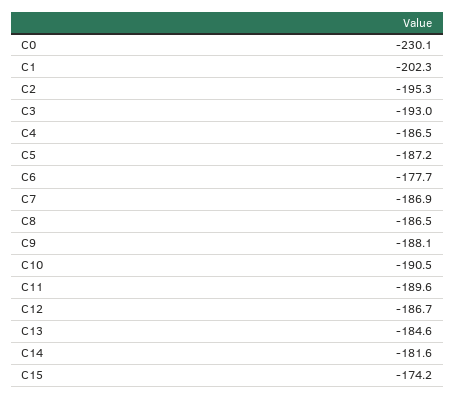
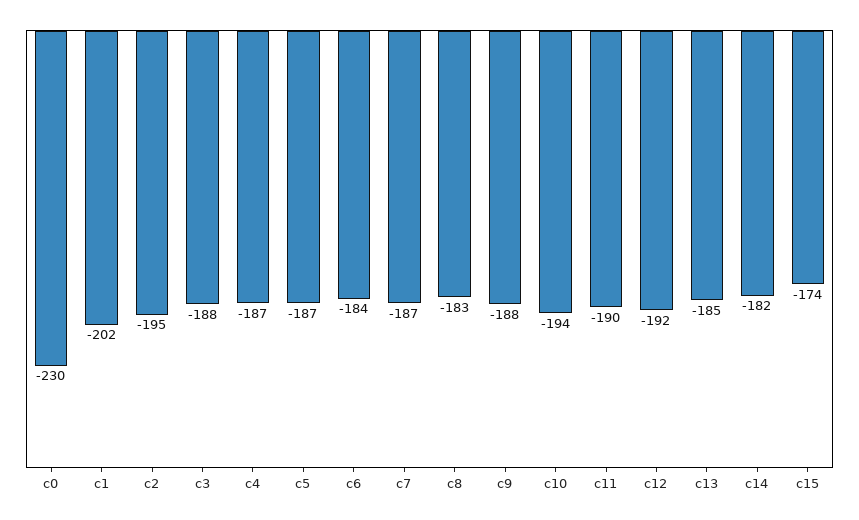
C3: -193 -> -188
C6: -177.7 -> -184
C8: -186.5 -> -183
C10: -190.5 -> -194
C12: -186.7 -> -192

